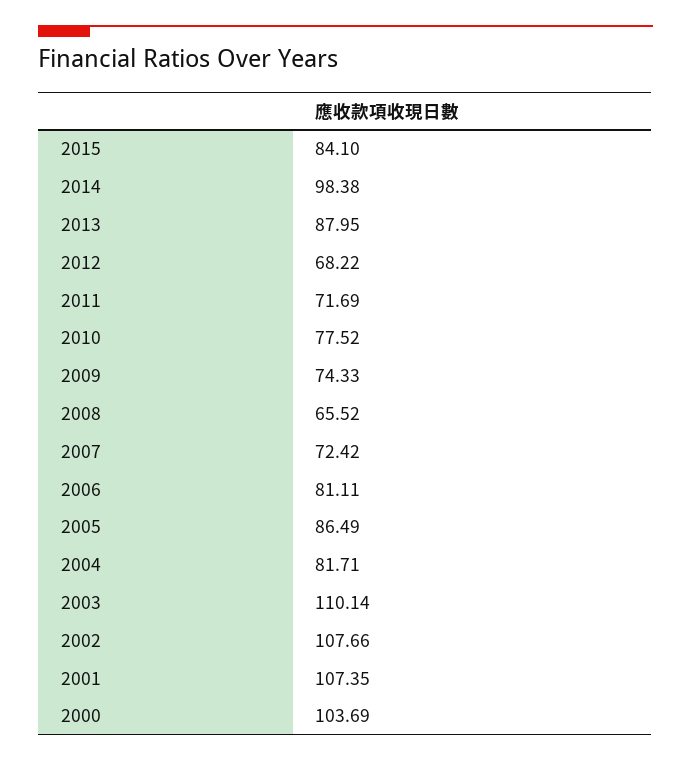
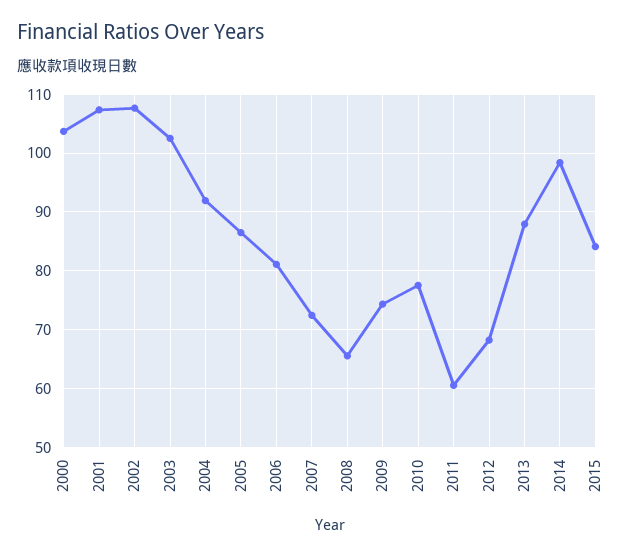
2011: 71.69 -> 60
2004: 81.71 -> 92
2003: 110.14 -> 102

